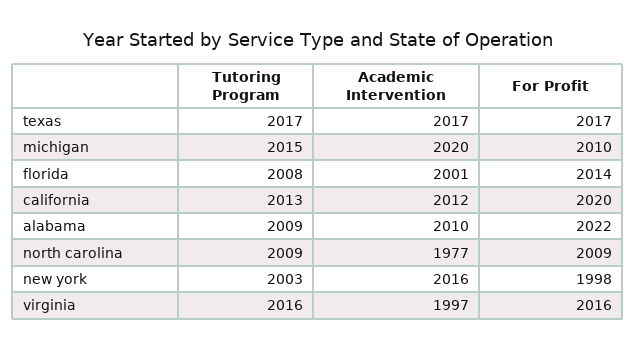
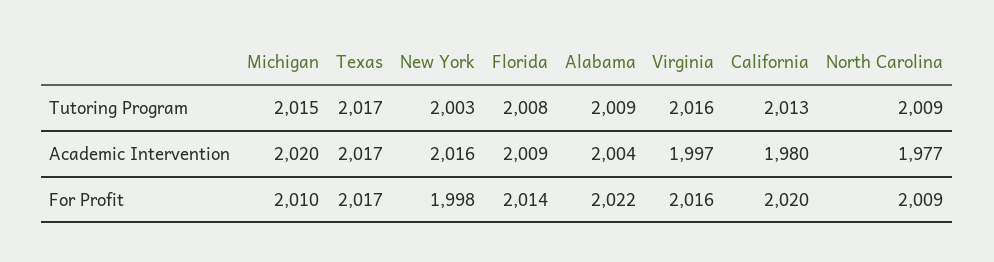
Academic Intervention, florida: 2001 -> 2009
Academic Intervention, california: 2012 -> 1980
Academic Intervention, alabama: 2010 -> 2004

